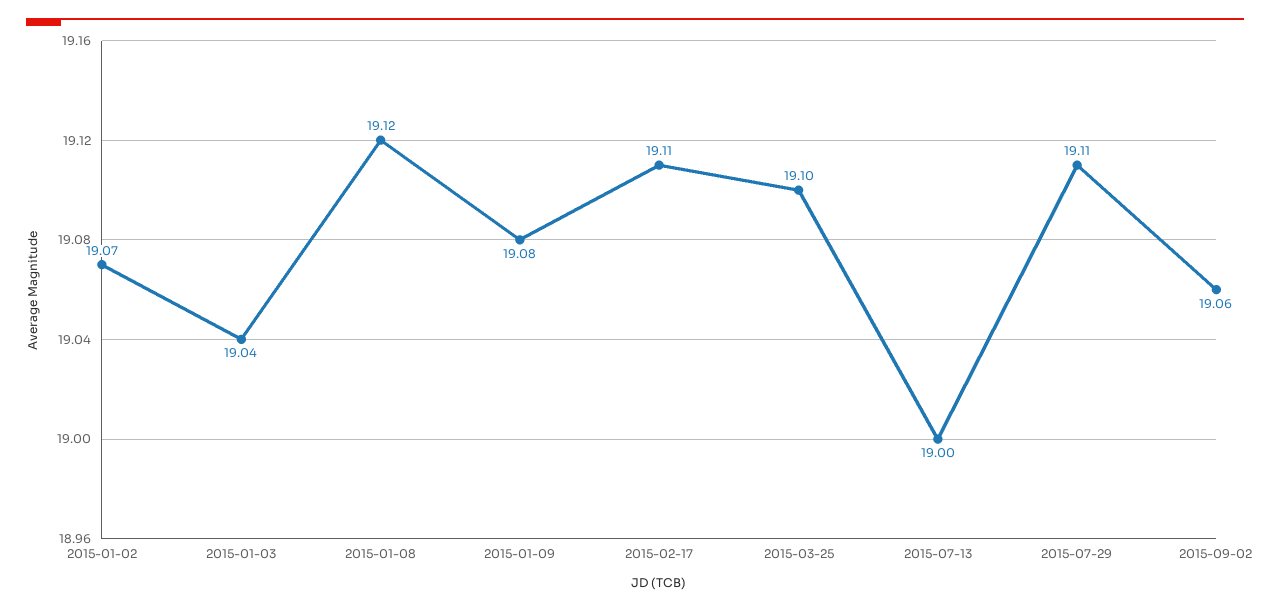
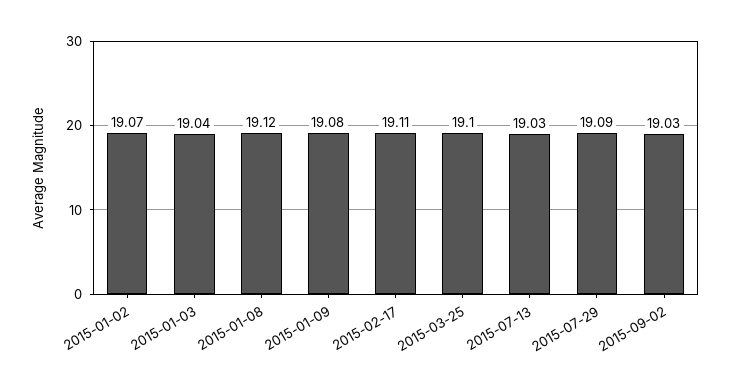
2015-07-13: 19 -> 19.03
2015-07-29: 19.11 -> 19.09
2015-09-02: 19.06 -> 19.03

